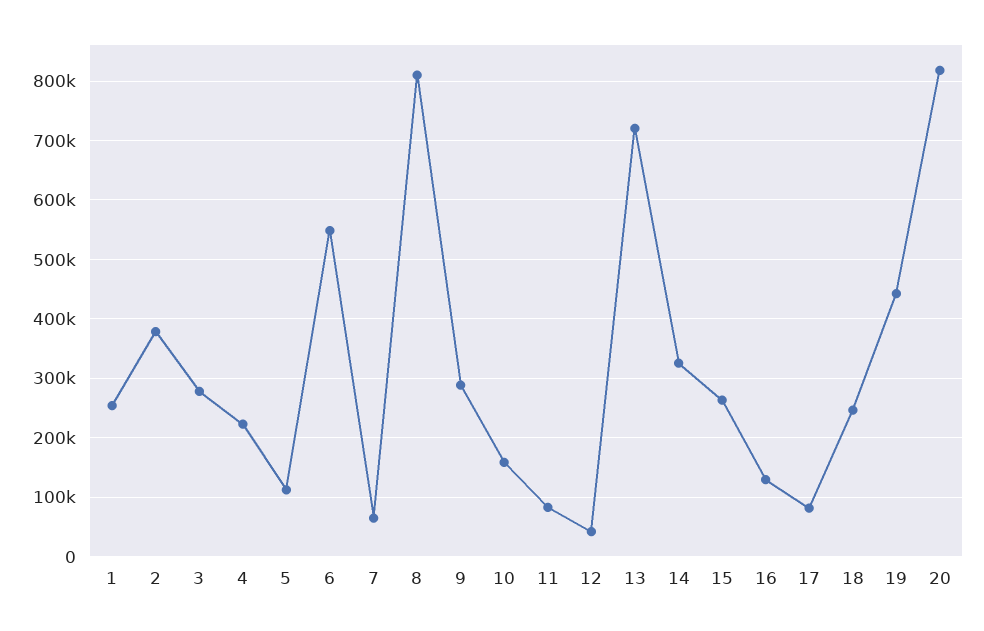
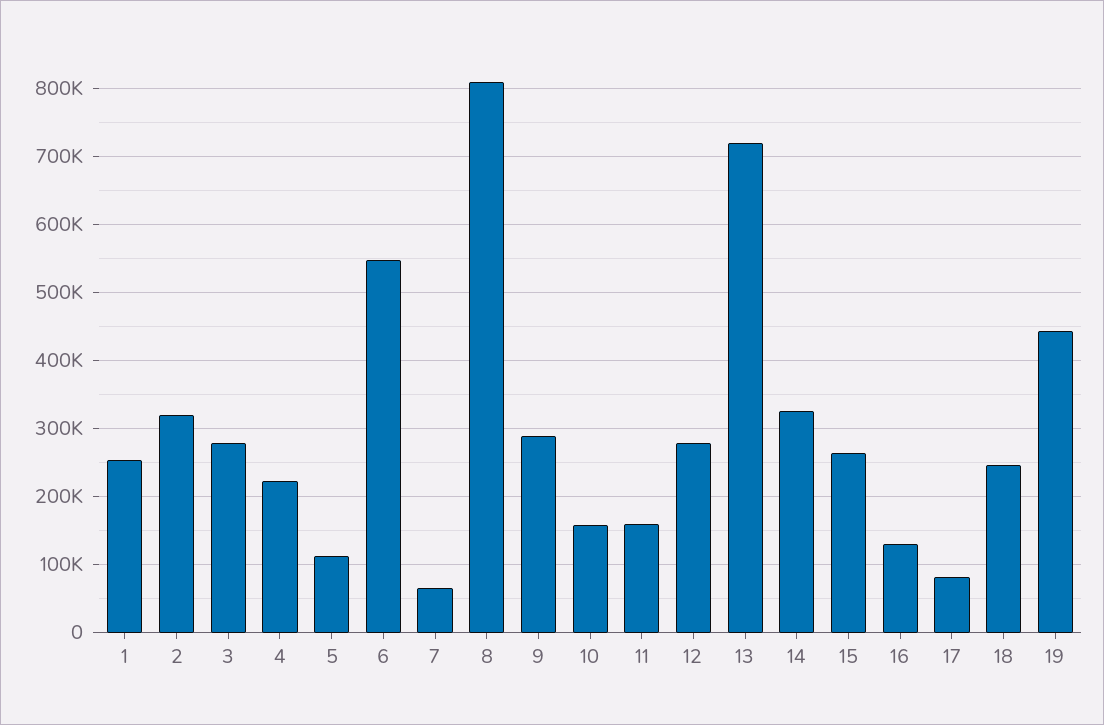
2: 380000 -> 320000
11: 80000 -> 160000
12: 40000 -> 280000
20: 820000 -> none

